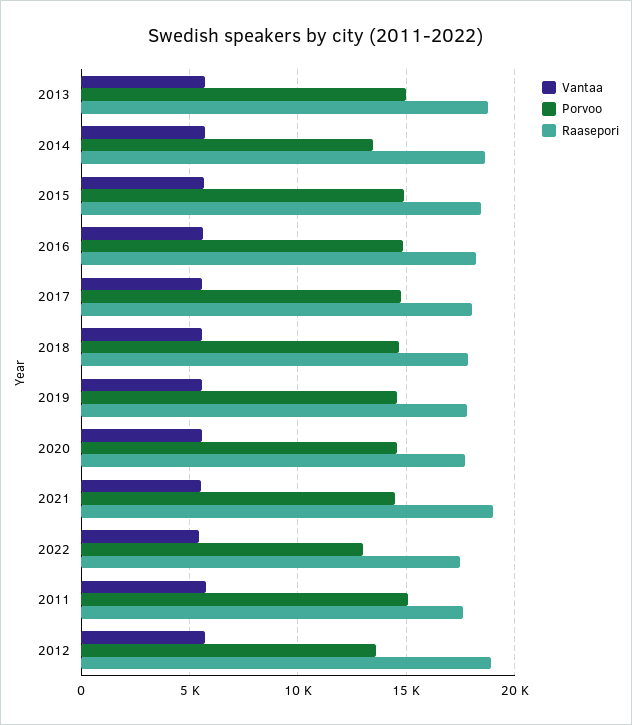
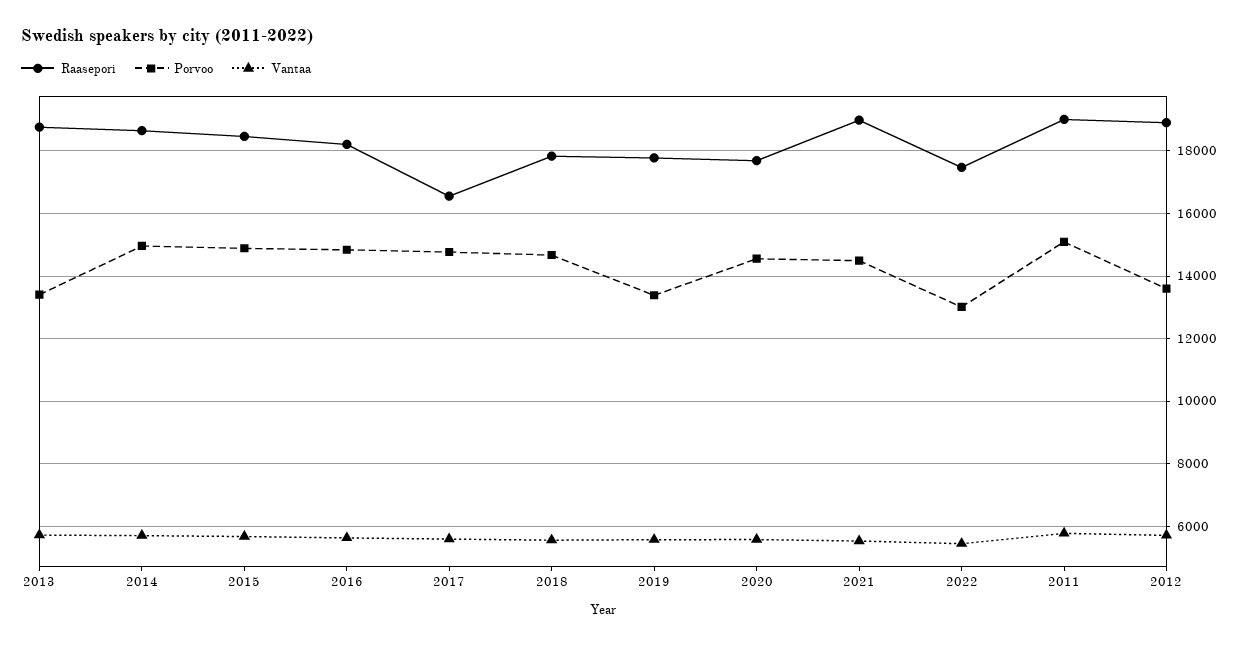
Porvoo, 2013: 15000 -> 13400
Porvoo, 2014: 13500 -> 15000
Raasepori, 2017: 18000 -> 16600
Porvoo, 2019: 14500 -> 13400
Raasepori, 2011: 17500 -> 19000

